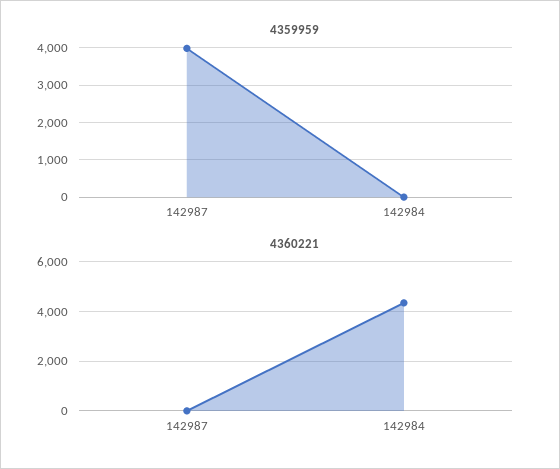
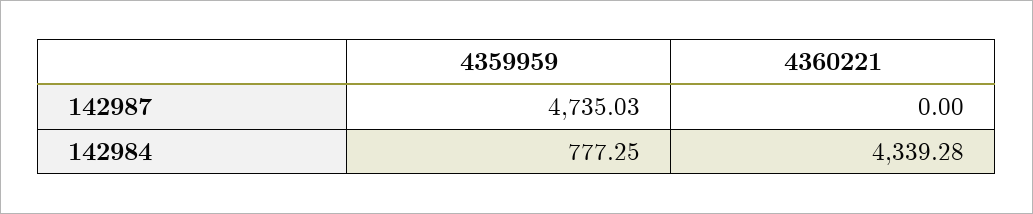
4359959, 142987: 4000 -> 4735.03
4359959, 142984: 0 -> 777.25

